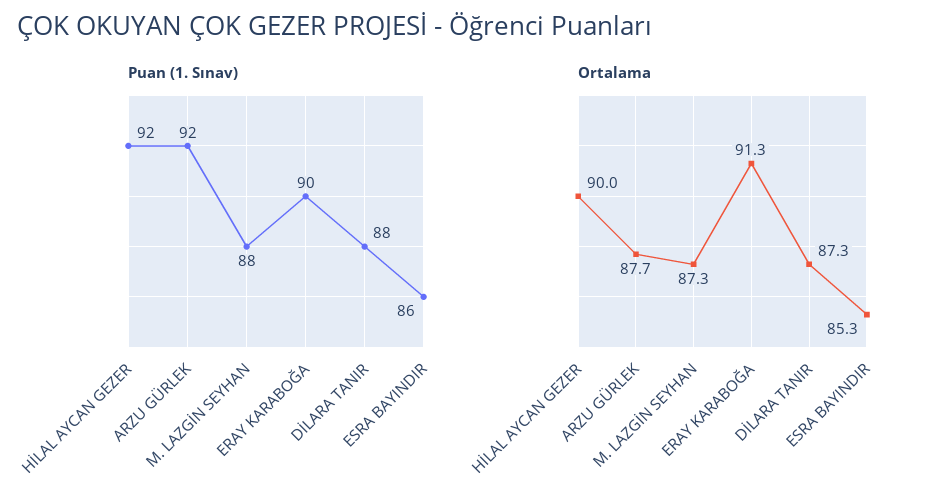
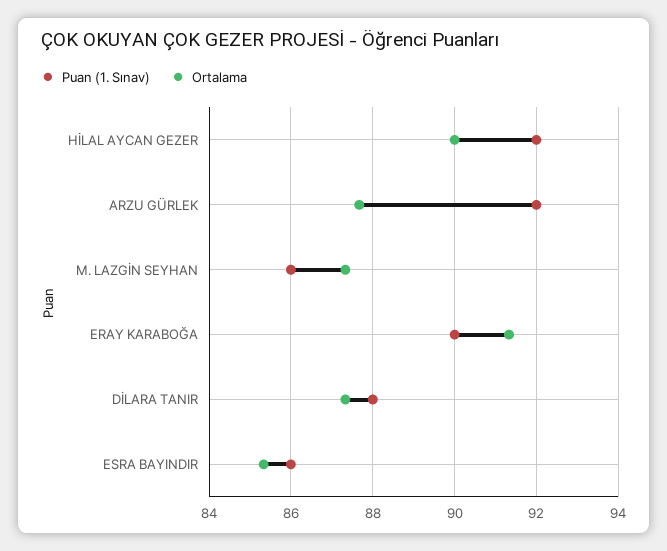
Puan (1. Sınav), M. LAZGİN SEYHAN: 88 -> 86

